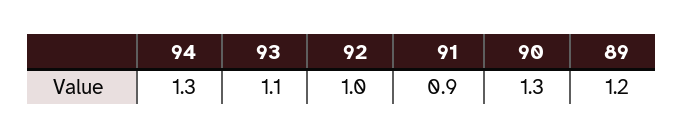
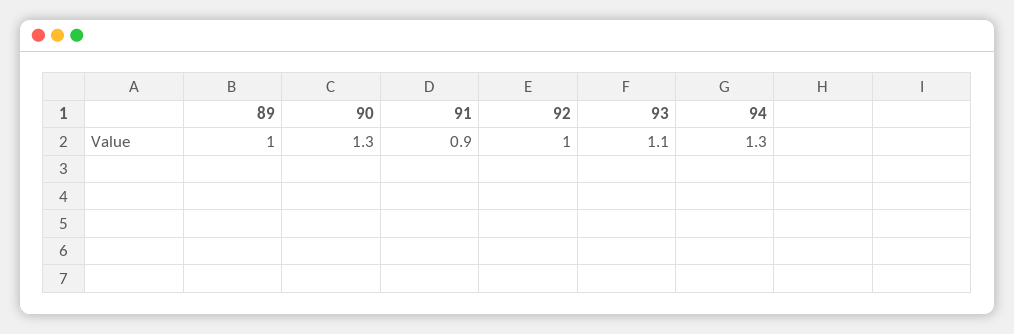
89: 1.2 -> 1

